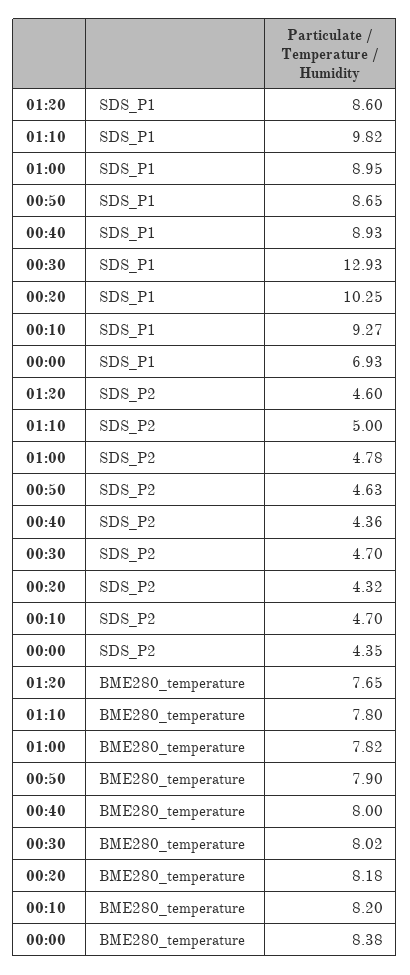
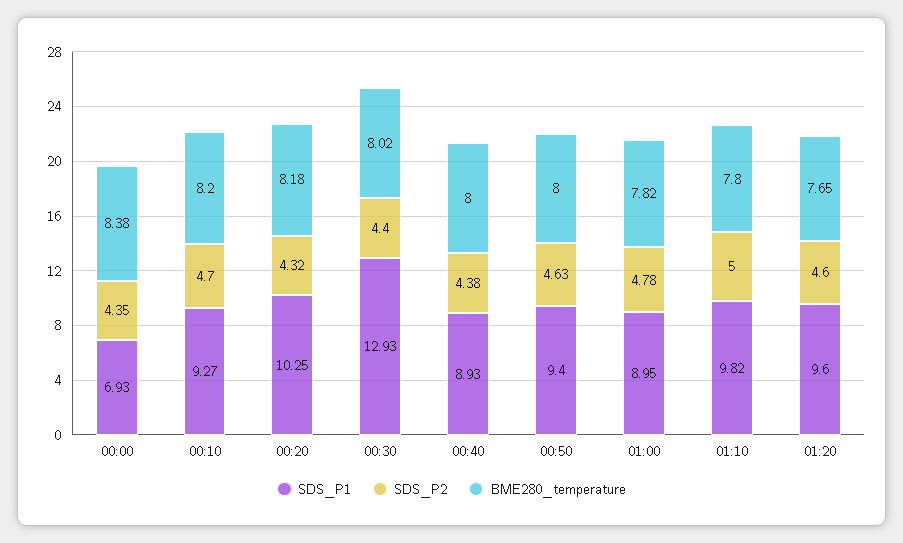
SDS_P1, 01:20: 8.6 -> 9.6
SDS_P1, 00:50: 8.65 -> 9.4
SDS_P2, 00:40: 4.36 -> 4.38
SDS_P2, 00:30: 4.7 -> 4.4
BME280_temperature, 00:50: 7.9 -> 8

